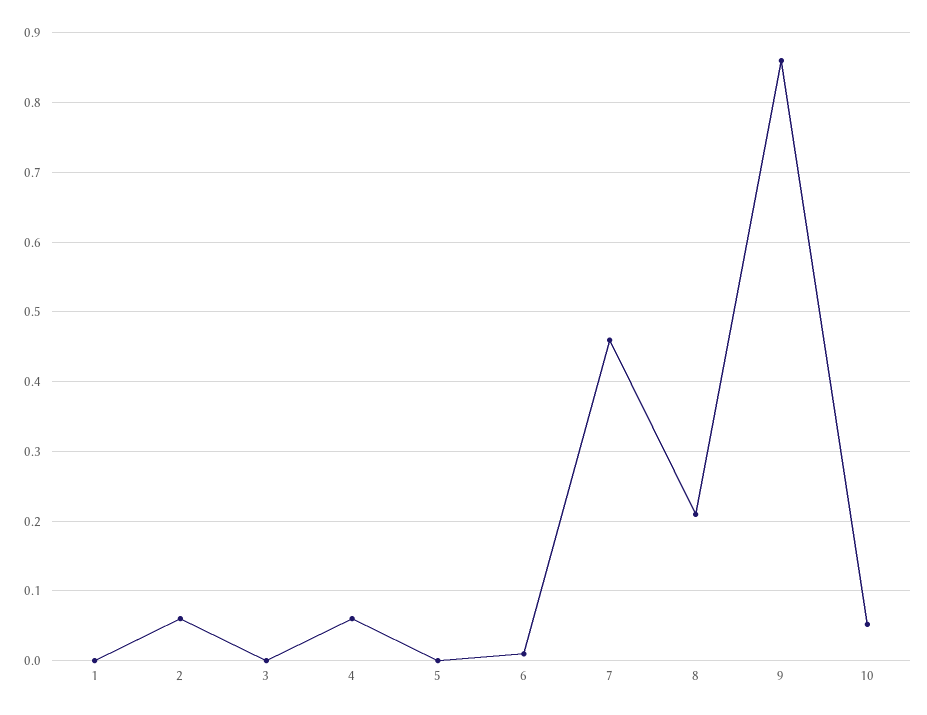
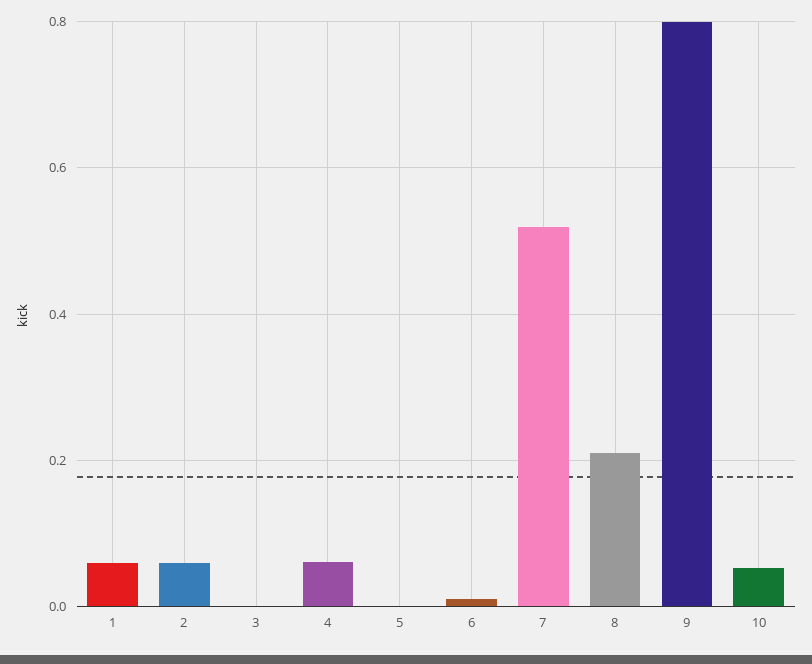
1: 0 -> 0.06
7: 0.46 -> 0.52
9: 0.86 -> 0.8

